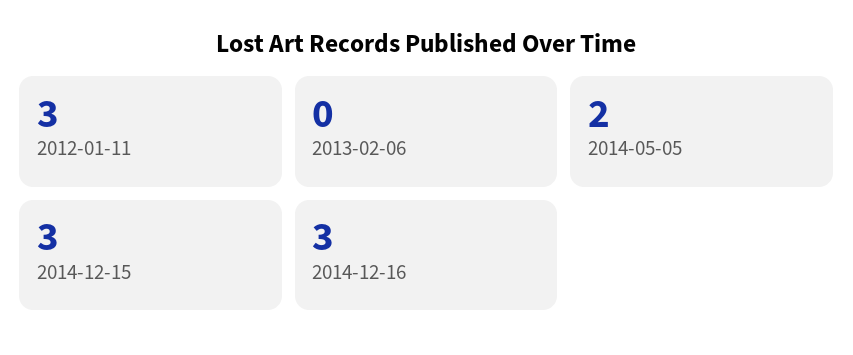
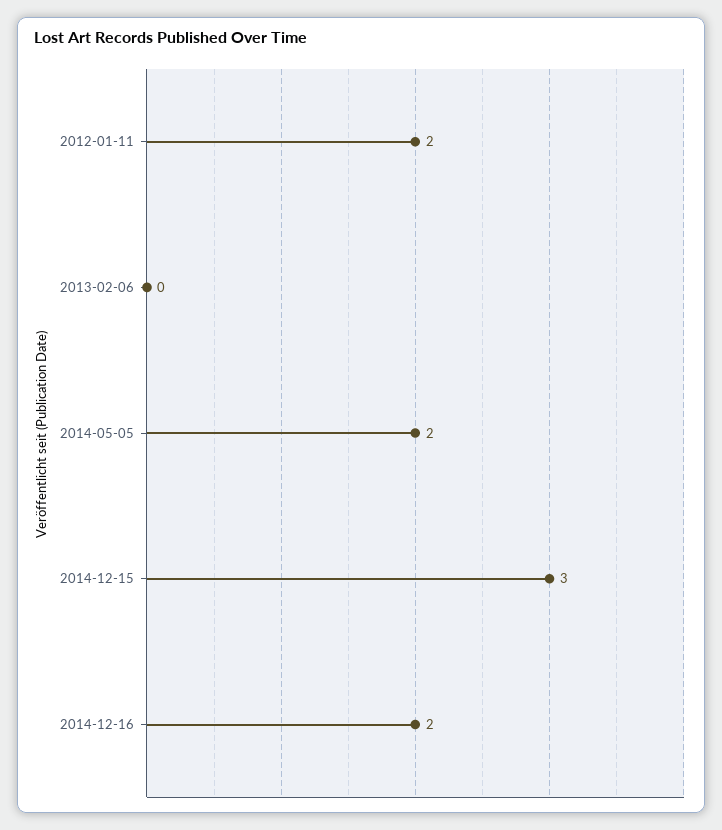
2012-01-11: 3 -> 2
2014-12-16: 3 -> 2

